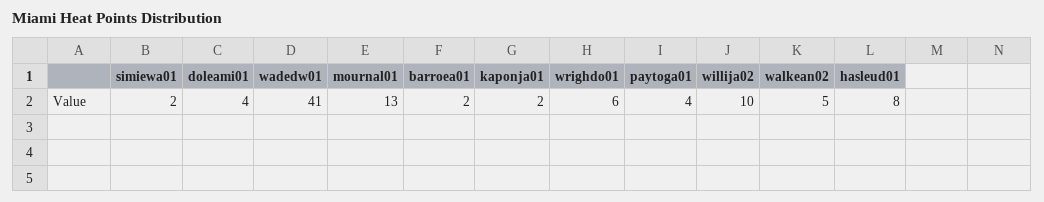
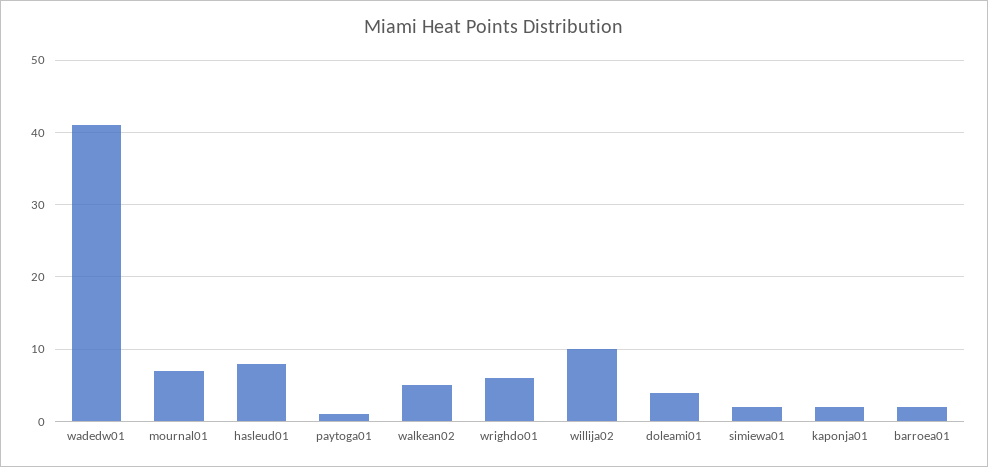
mournal01: 13 -> 7
paytoga01: 4 -> 1

